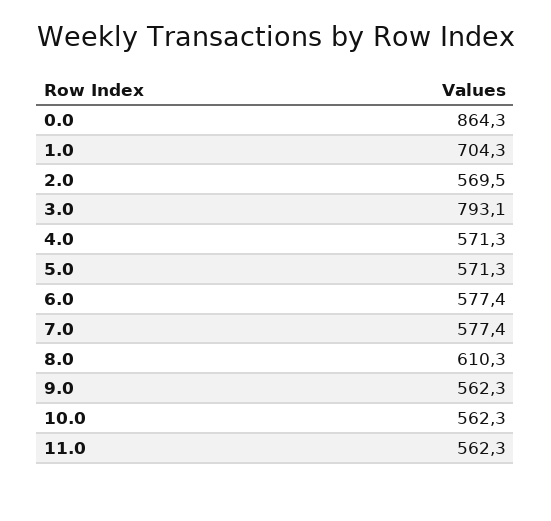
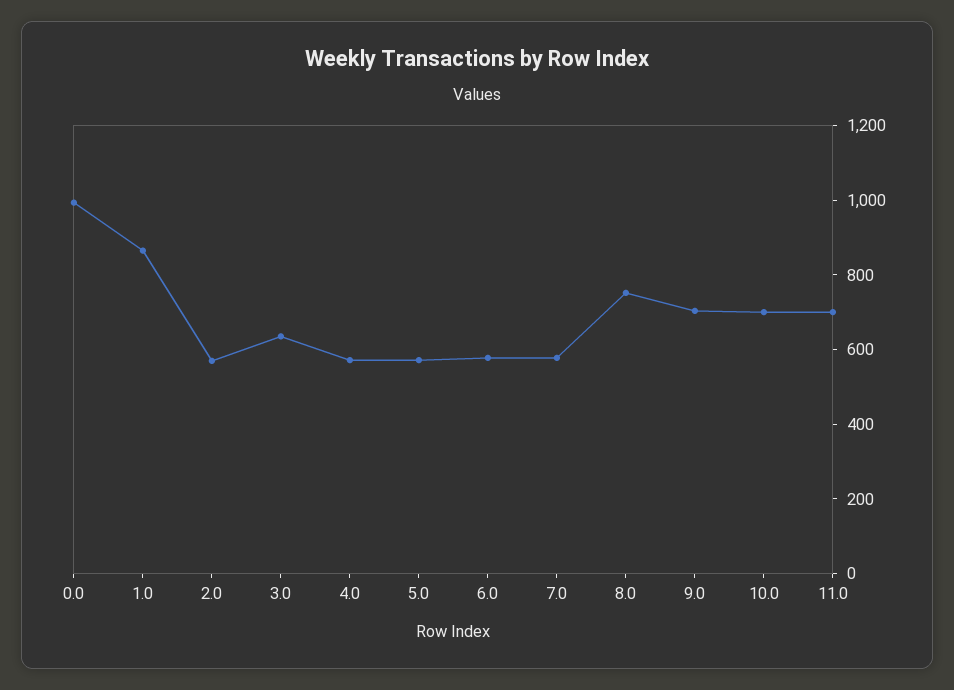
0.0: 864.3 -> 1000
1.0: 704.3 -> 850
3.0: 793.1 -> 650
8.0: 610.3 -> 750
9.0: 562.3 -> 700
10.0: 562.3 -> 700
11.0: 562.3 -> 700

